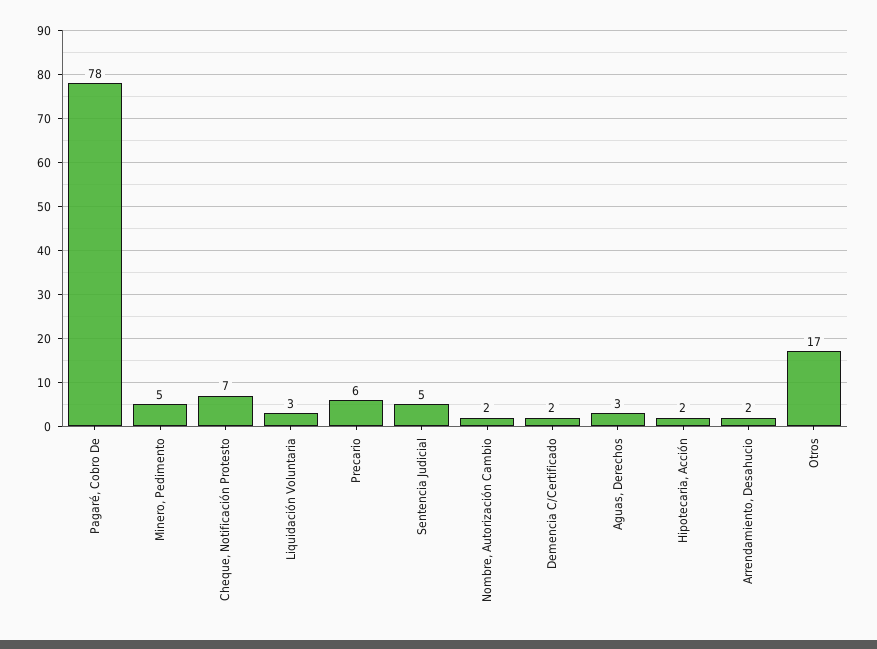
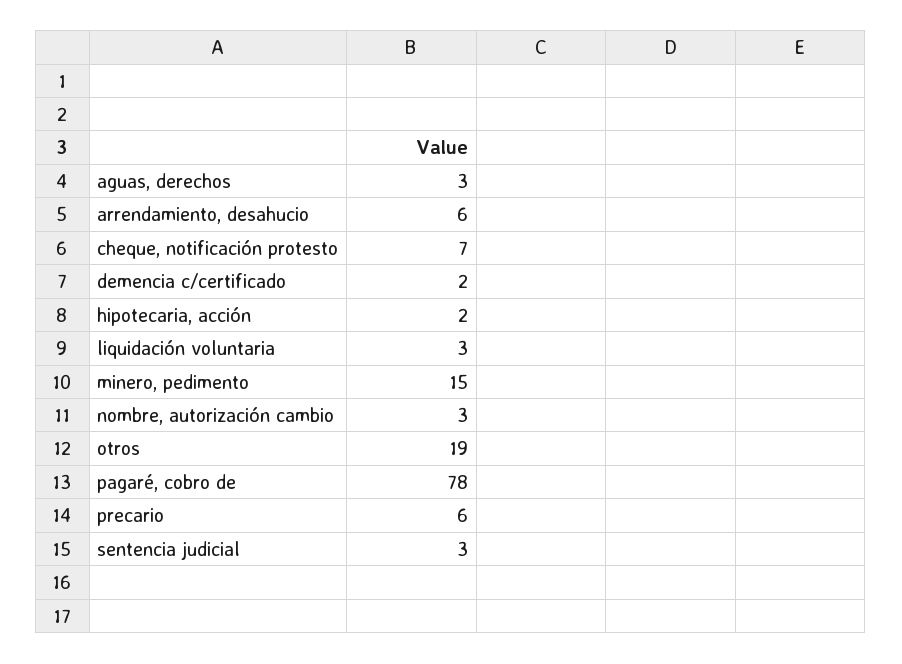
Minero, Pedimento: 5 -> 15
Sentencia Judicial: 5 -> 3
Nombre, Autorización Cambio: 2 -> 3
Arrendamiento, Desahucio: 2 -> 6
Otros: 17 -> 19

